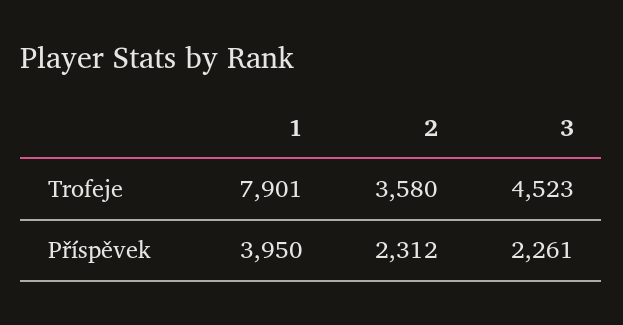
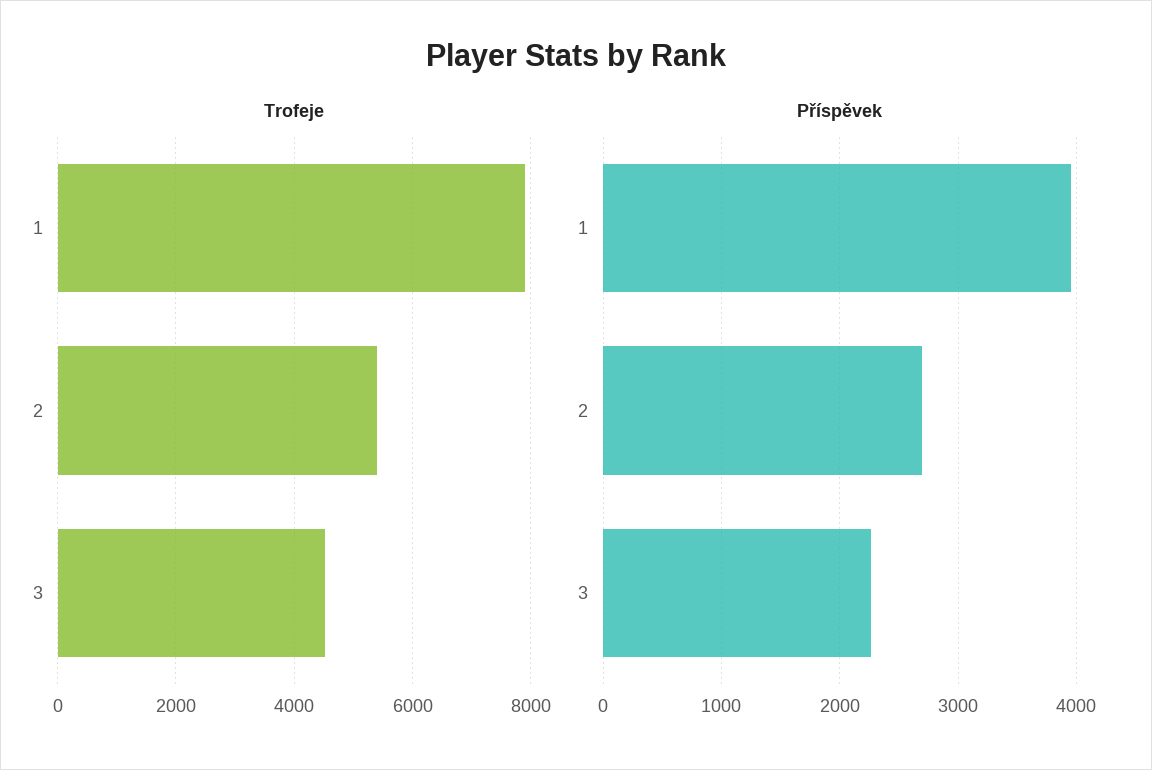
Trofeje, 2: 3580 -> 5400
Příspěvek, 2: 2312 -> 2700

